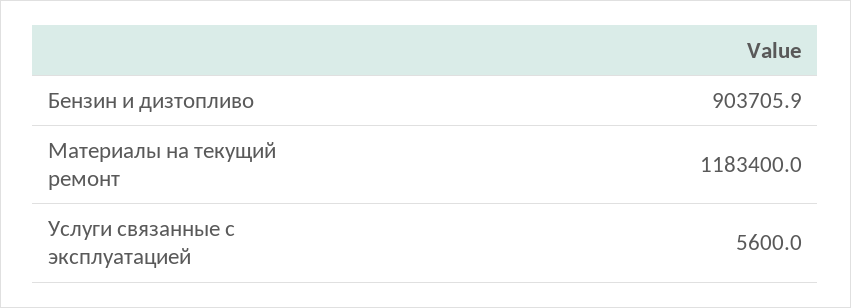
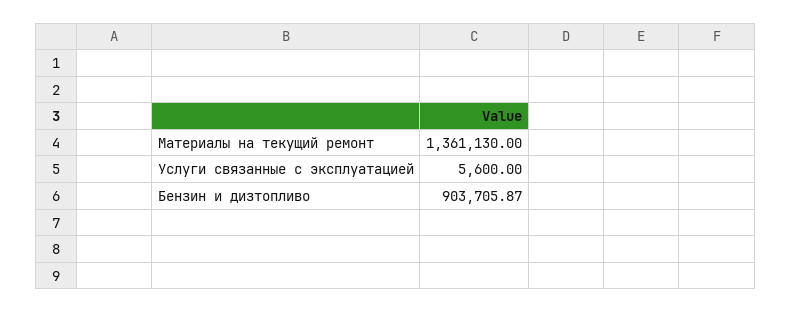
Материалы на текущий ремонт: 1183400 -> 1361130

